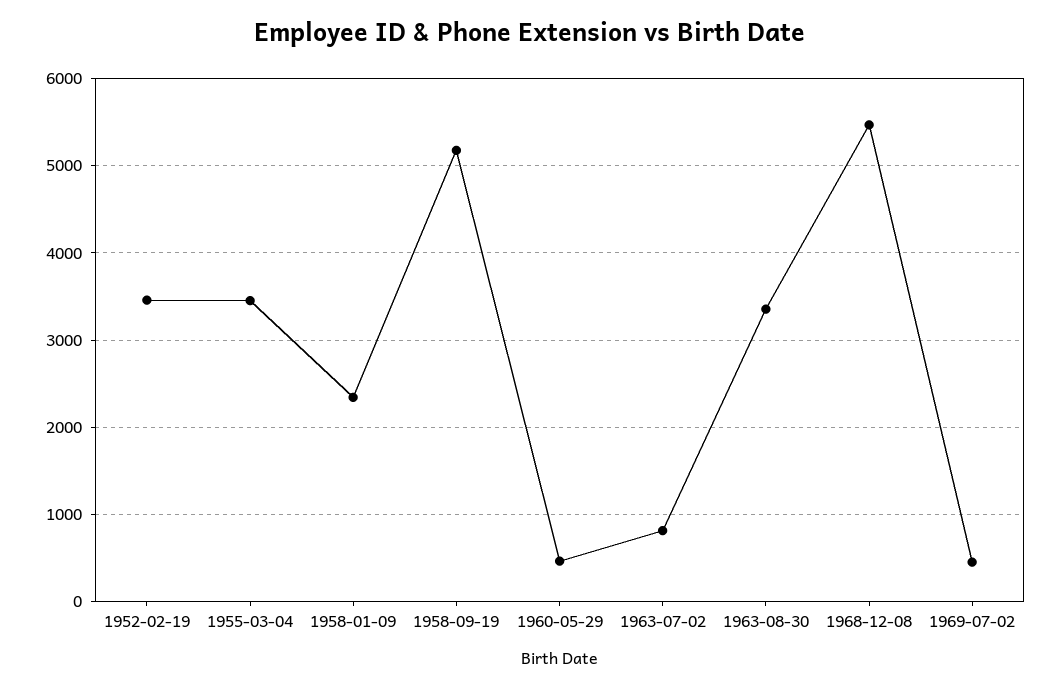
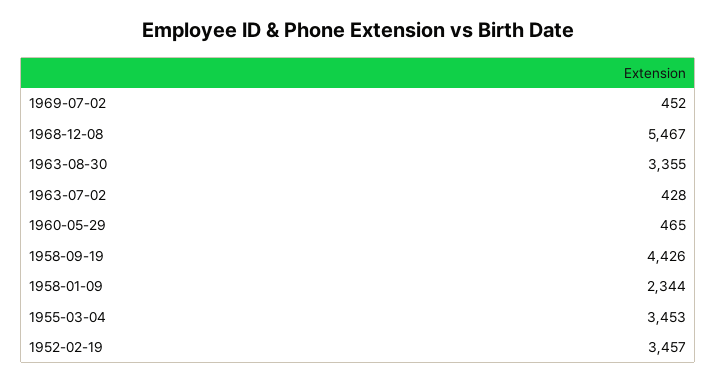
1958-09-19: 5200 -> 4426
1963-07-02: 800 -> 428

